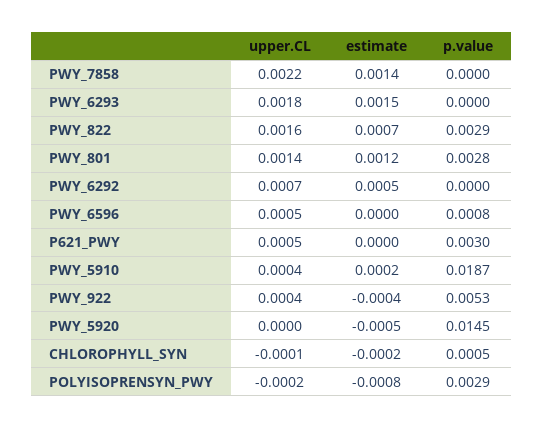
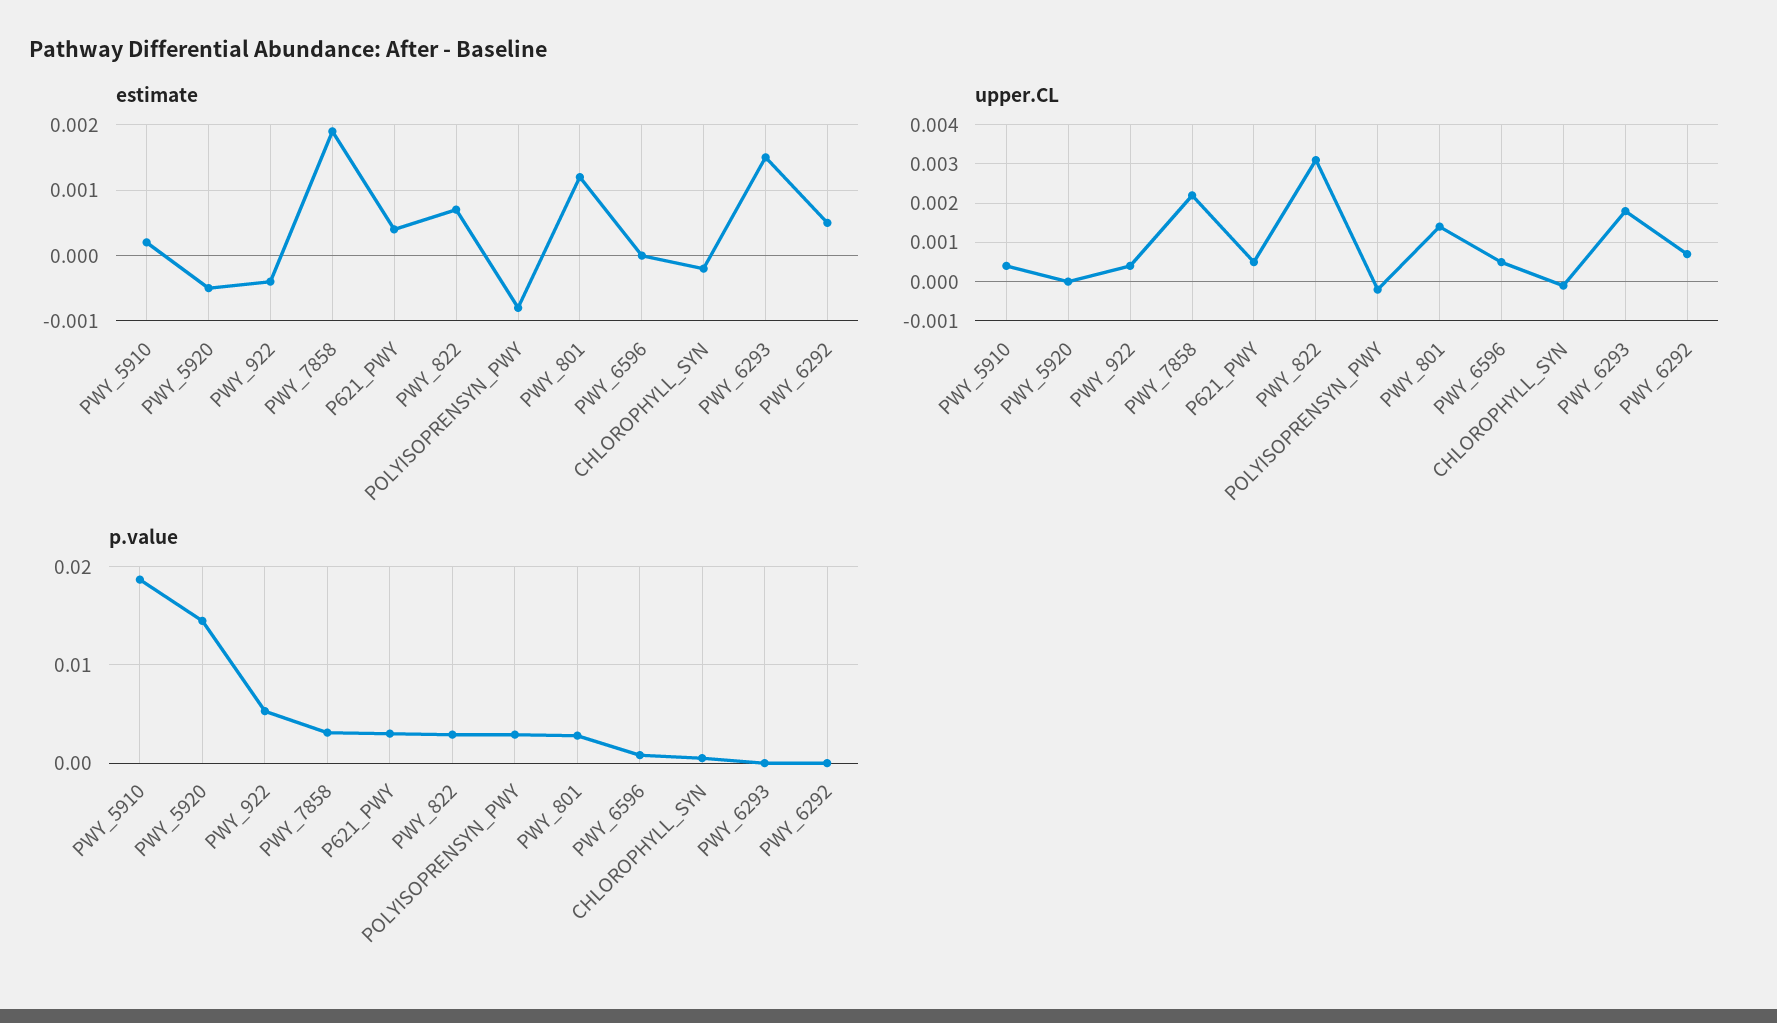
estimate, PWY_7858: 0.0014 -> 0.0019
p.value, PWY_7858: 0 -> 0.003
upper.CL, PWY_822: 0.0016 -> 0.003
estimate, P621_PWY: 0 -> 0.0004

